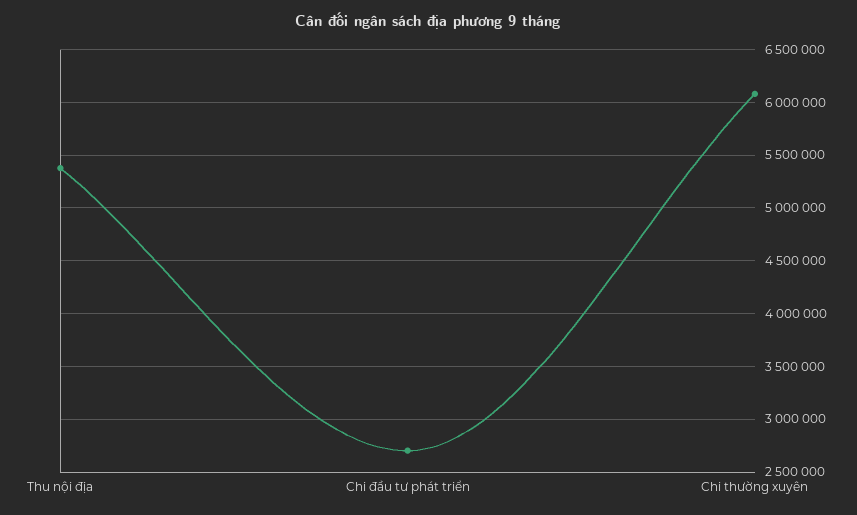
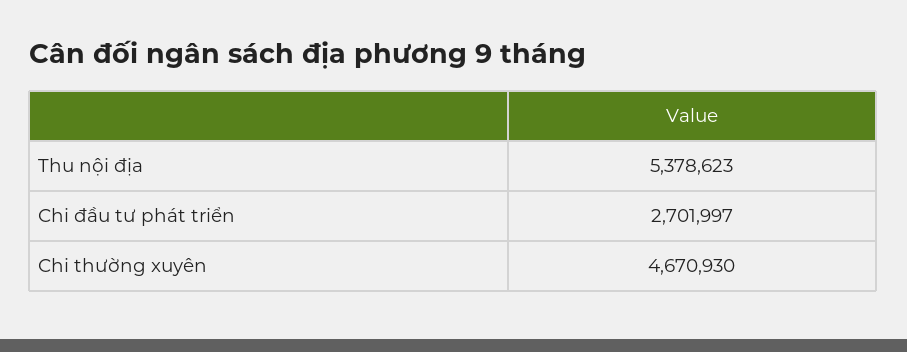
Chi thường xuyên: 6100000 -> 4670930

